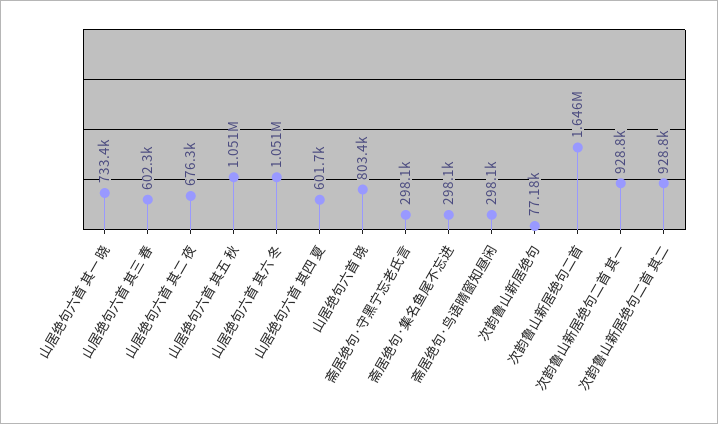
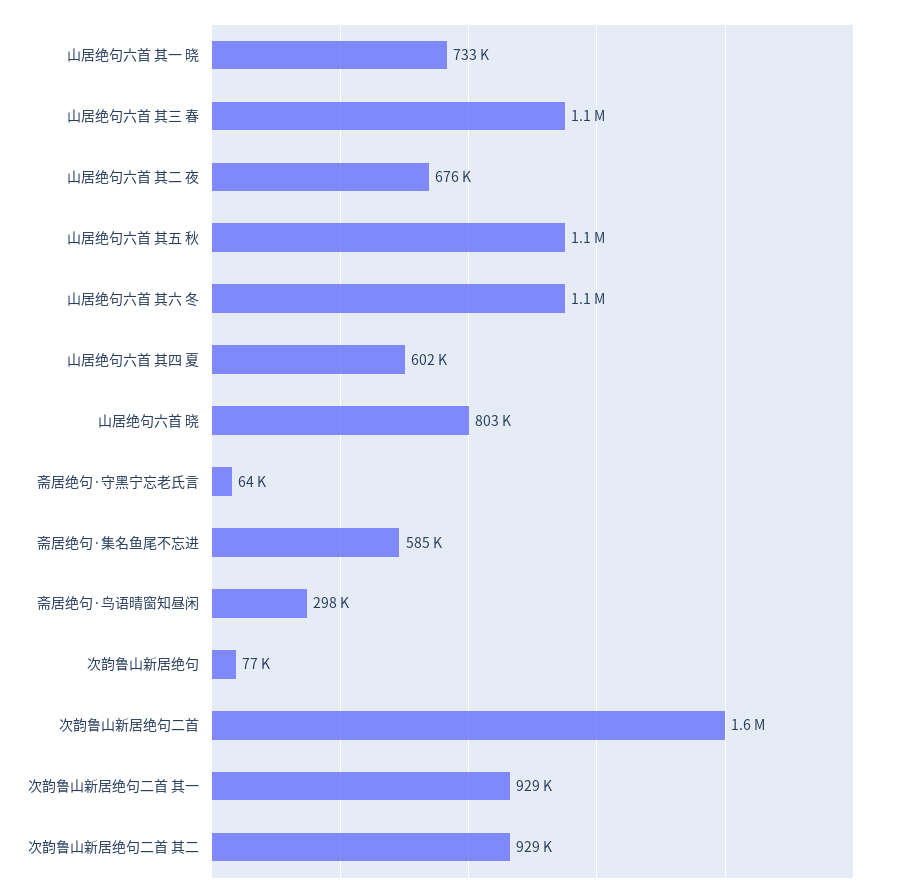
山居绝句六首 其三 春: 602300 -> 1100000
斋居绝句·守黑宁忘老氏言: 298100 -> 64000
斋居绝句·集名鱼尾不忘进: 298100 -> 585000

